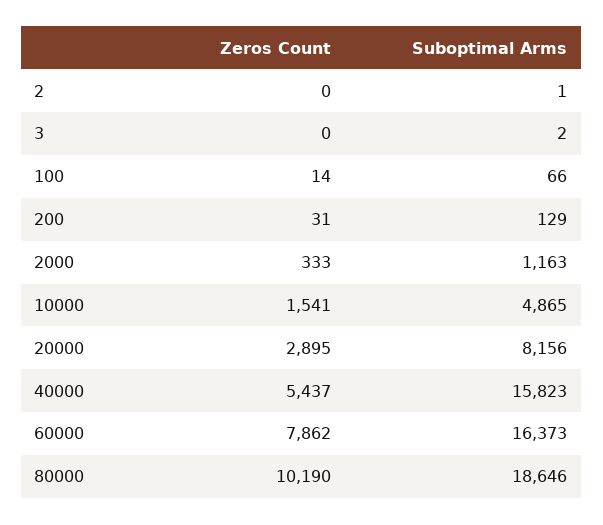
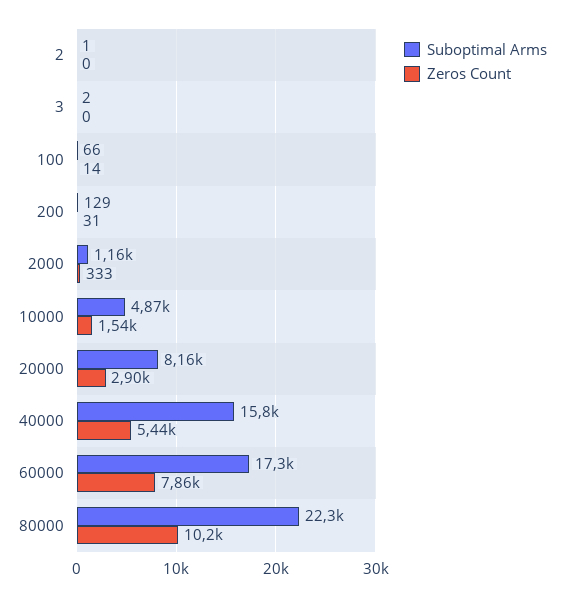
Suboptimal Arms, 60000: 16373 -> 17300
Suboptimal Arms, 80000: 18646 -> 22300

